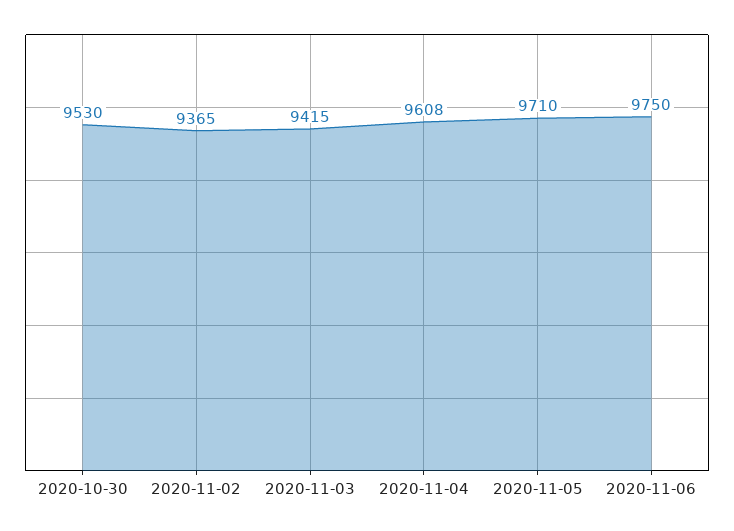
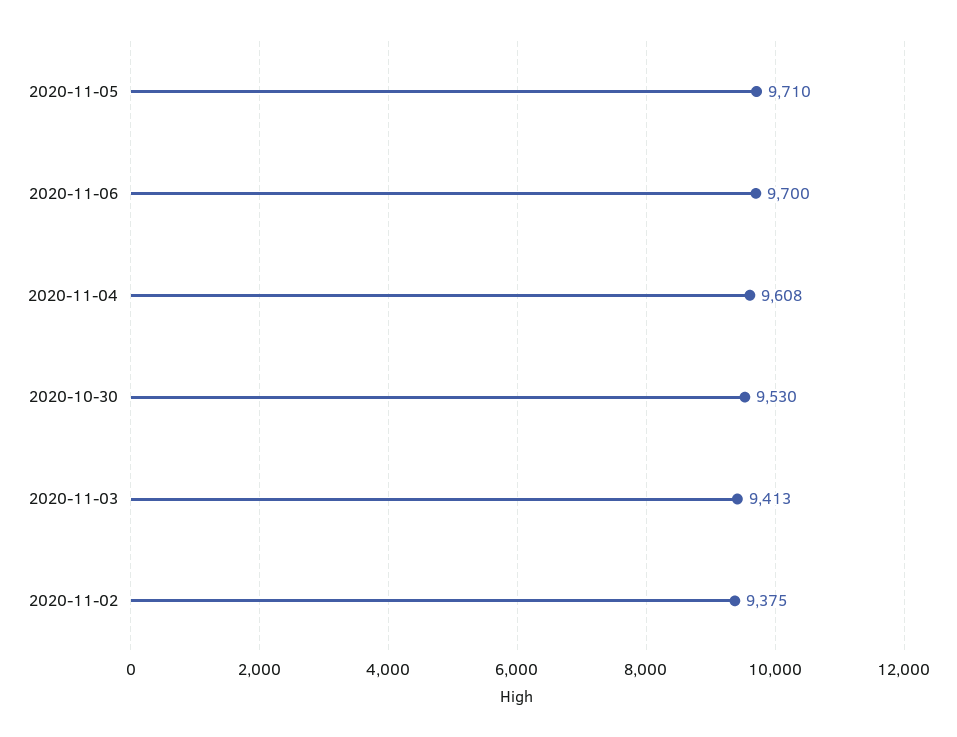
2020-11-02: 9365 -> 9375
2020-11-03: 9415 -> 9413
2020-11-06: 9750 -> 9700

